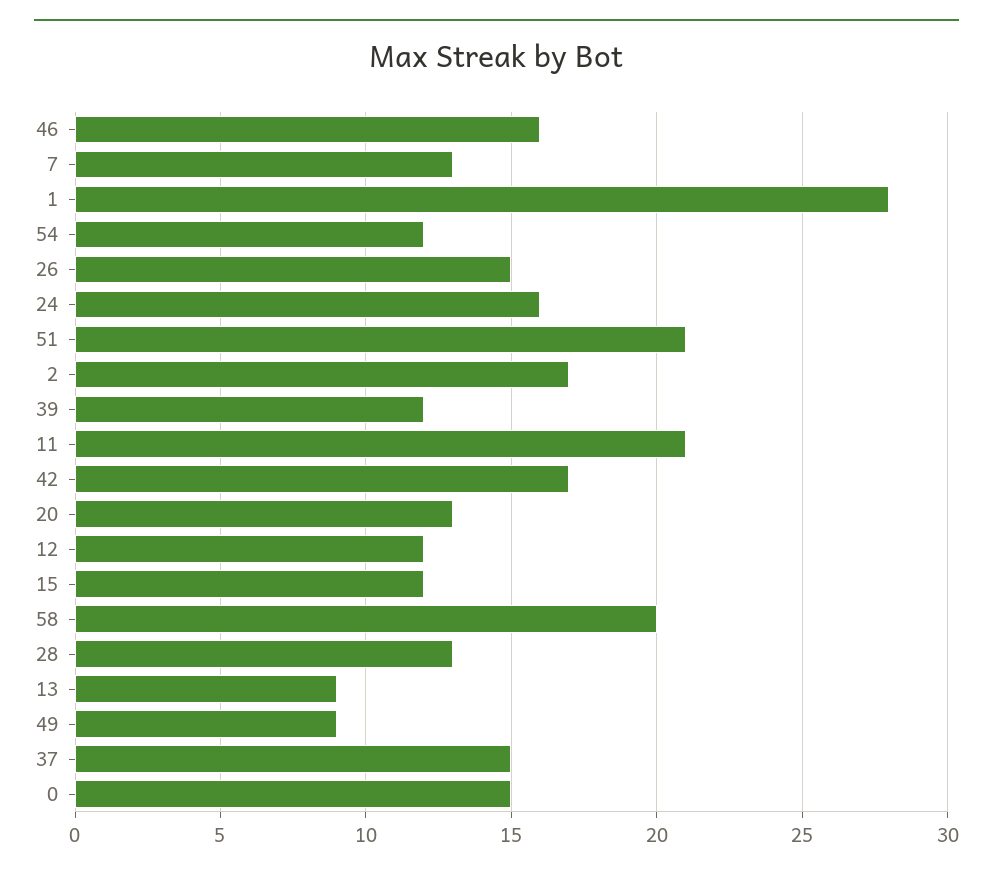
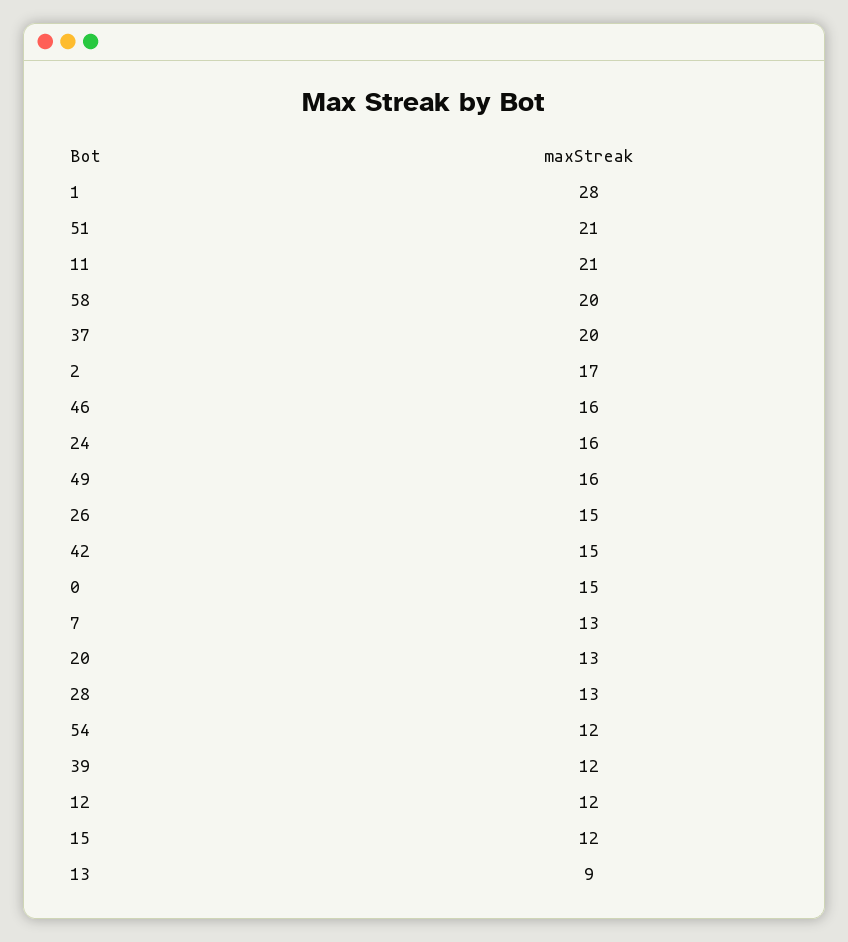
42: 17 -> 15
49: 9 -> 16
37: 15 -> 20

